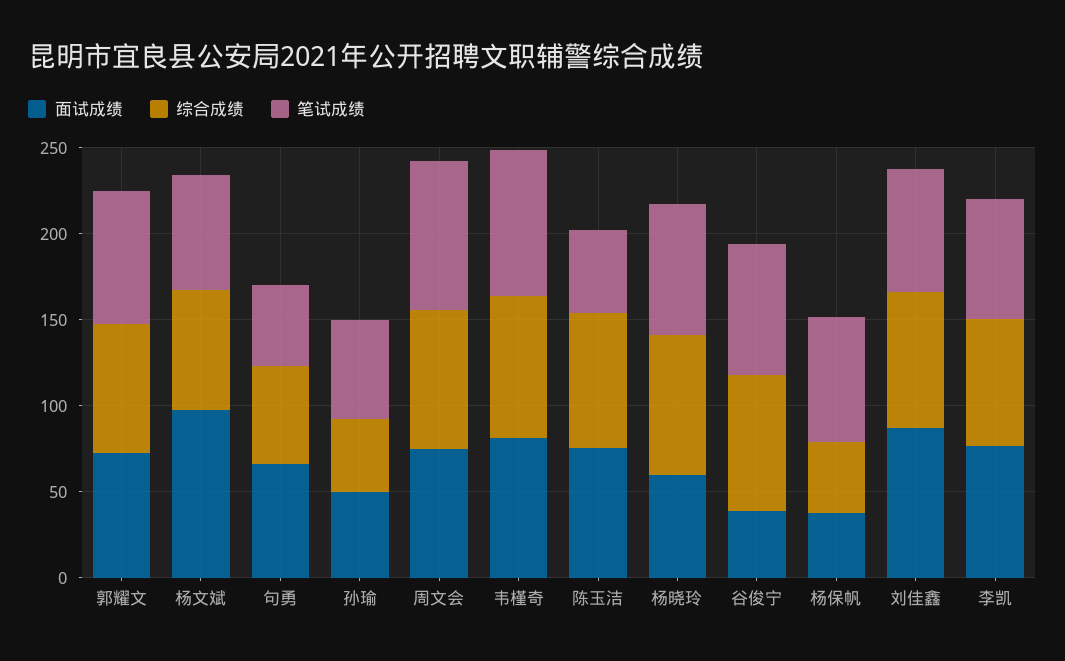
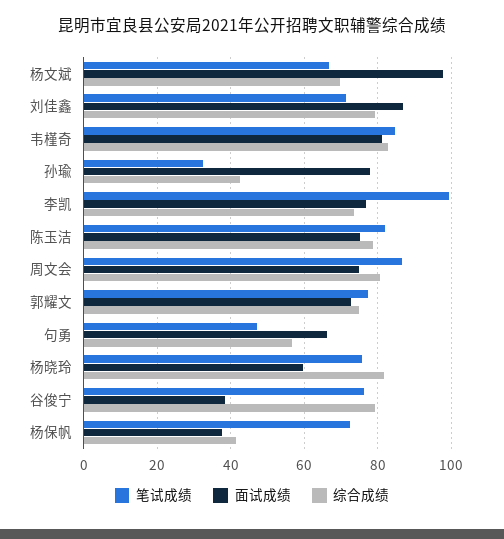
面试成绩, 孙瑜: 50 -> 78
笔试成绩, 孙瑜: 60 -> 32
笔试成绩, 陈玉洁: 50 -> 82
笔试成绩, 李凯: 70 -> 100

